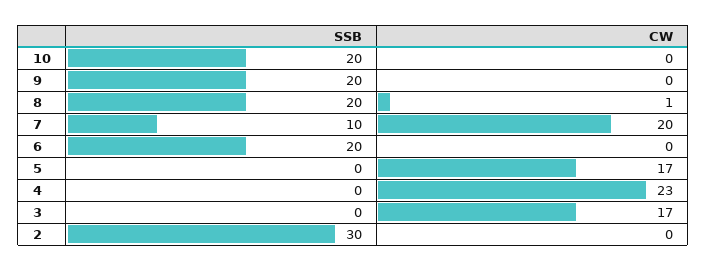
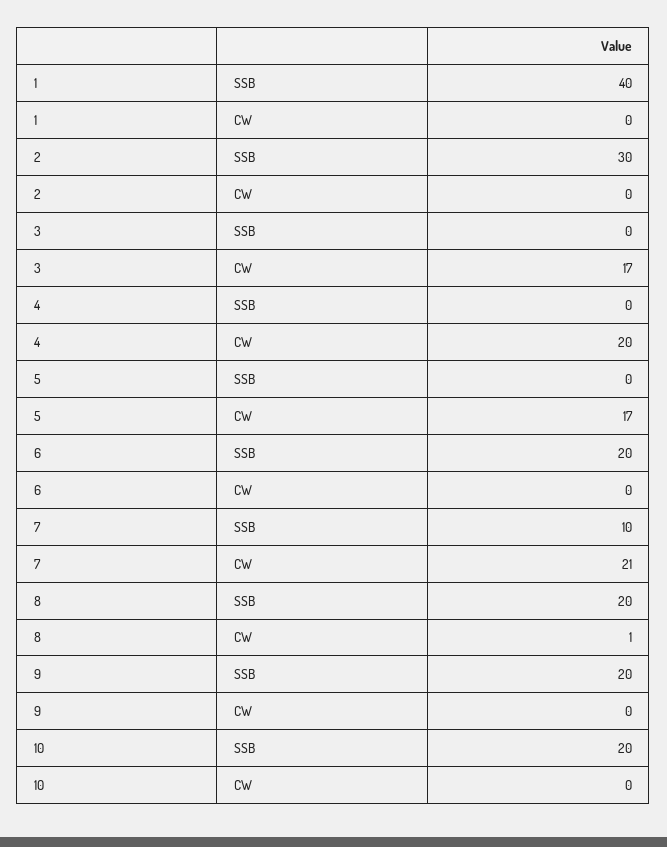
CW, 7: 20 -> 21
CW, 4: 23 -> 20
SSB, 1: none -> 40
CW, 1: none -> 0

